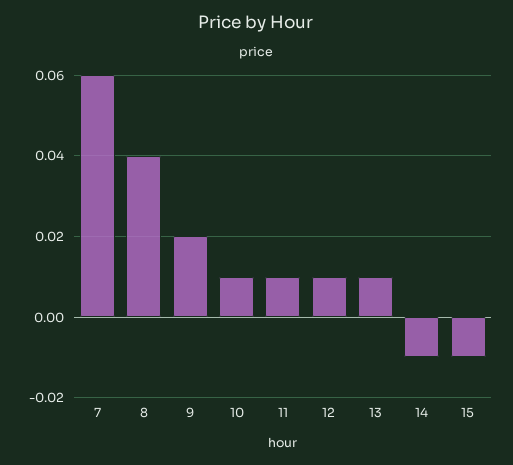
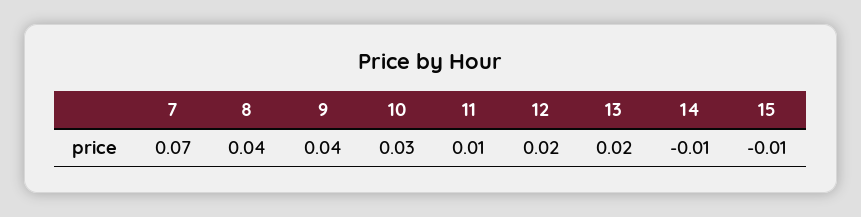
7: 0.06 -> 0.07
9: 0.02 -> 0.04
10: 0.01 -> 0.03
12: 0.01 -> 0.02
13: 0.01 -> 0.02

